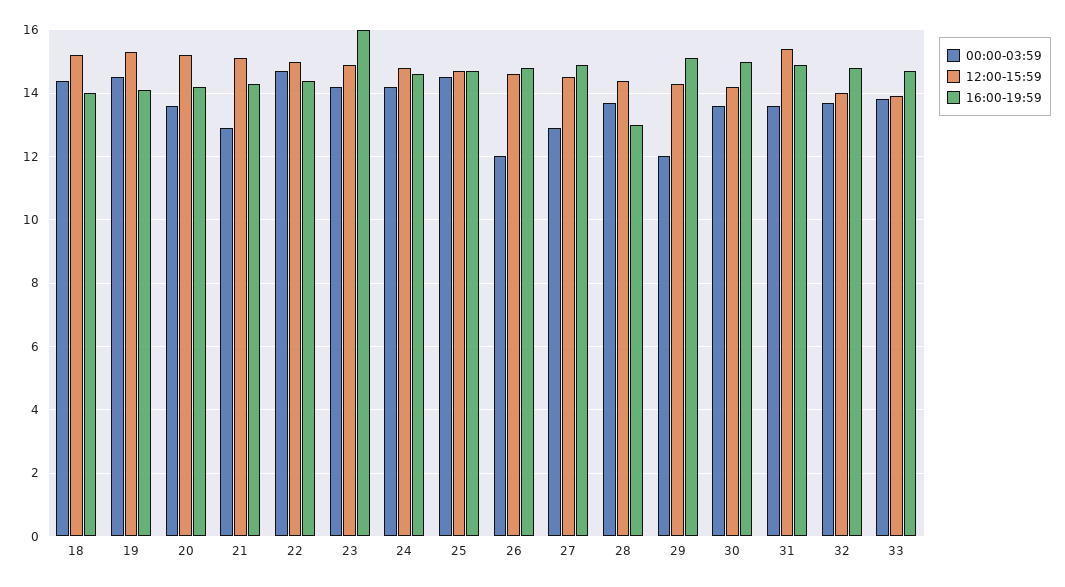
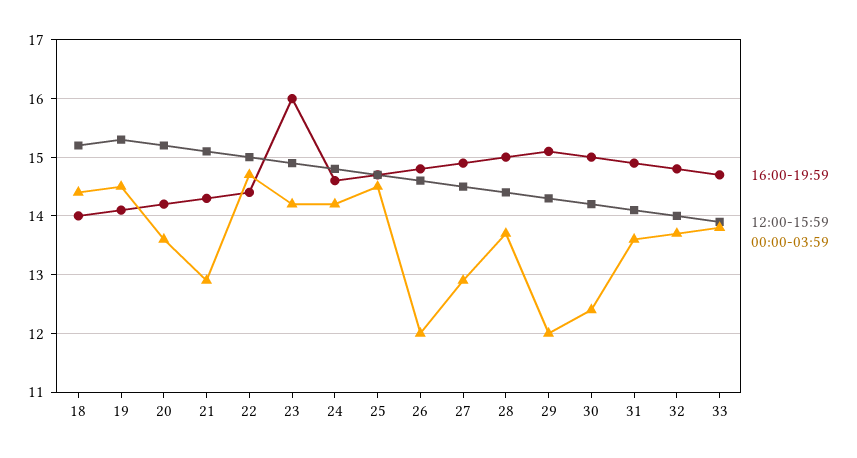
16:00-19:59, 28: 13 -> 15
00:00-03:59, 30: 13.5 -> 12.5
12:00-15:59, 31: 15.5 -> 14

